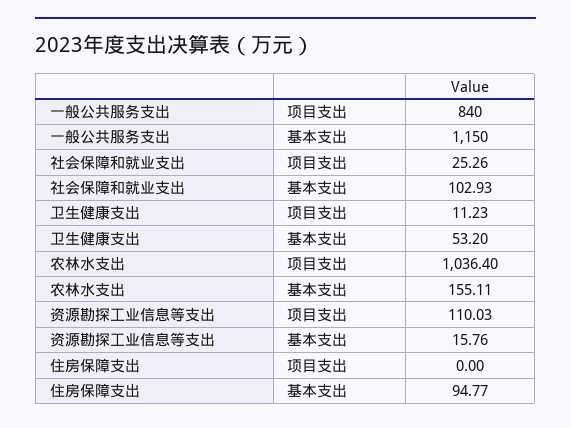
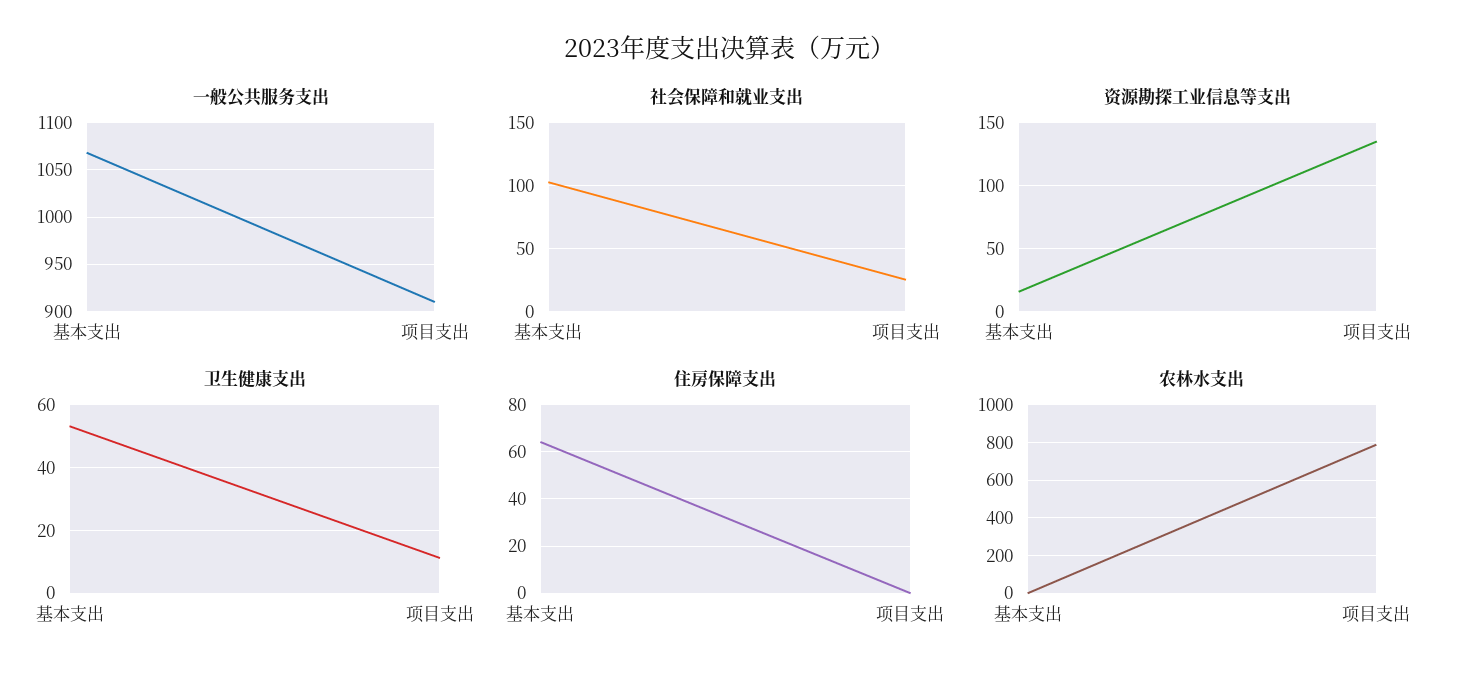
一般公共服务支出, 项目支出: 840 -> 910
一般公共服务支出, 基本支出: 1150 -> 1070
农林水支出, 项目支出: 1036.4 -> 800
农林水支出, 基本支出: 155.11 -> 0
资源勘探工业信息等支出, 项目支出: 110.03 -> 135
住房保障支出, 基本支出: 94.77 -> 65

